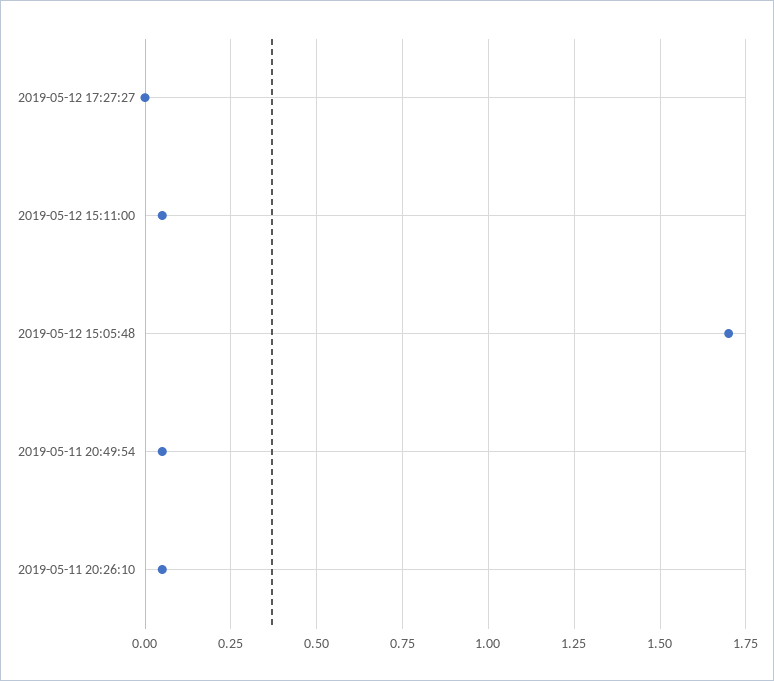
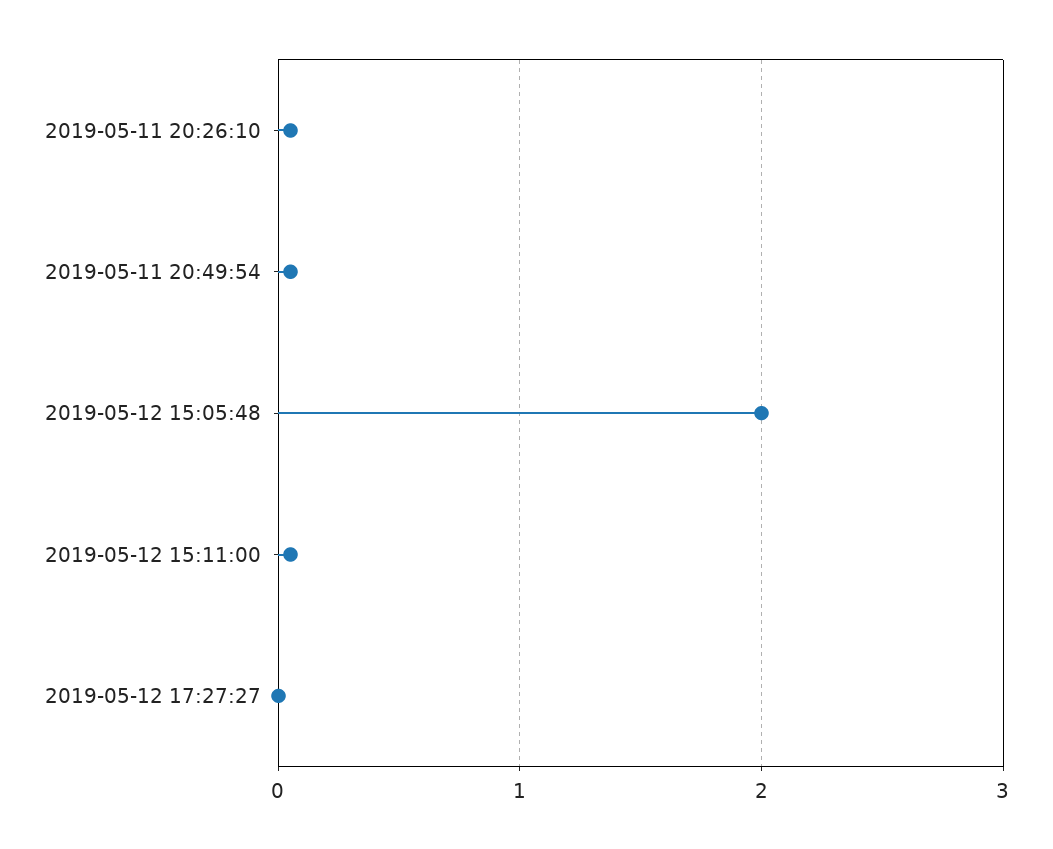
2019-05-12 15:05:48: 1.7 -> 2

